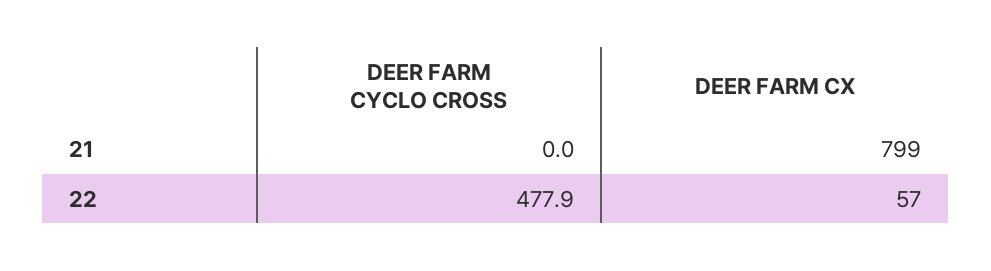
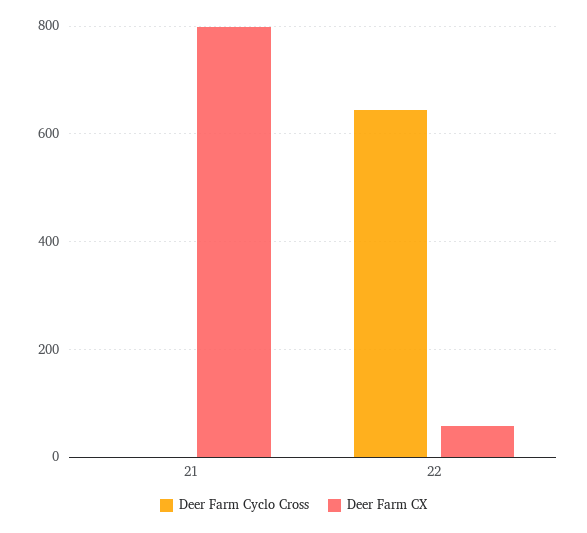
DEER FARM CYCLO CROSS, 22: 477.9 -> 640

